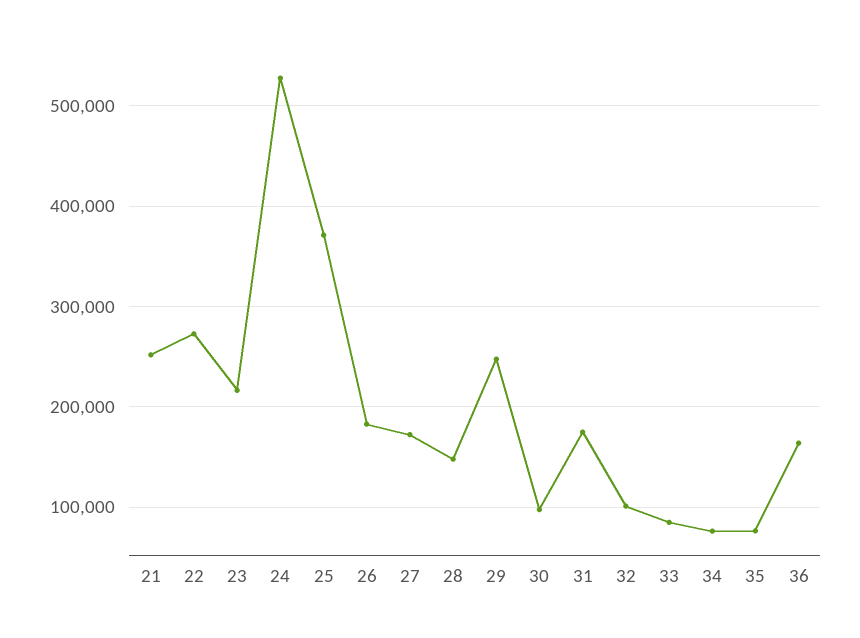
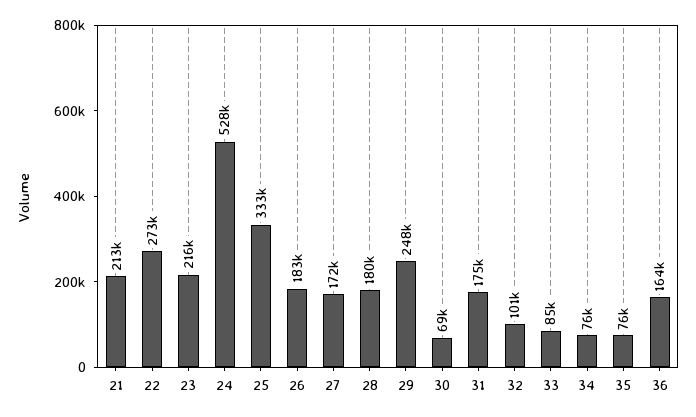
21: 250000 -> 213000
25: 370000 -> 333000
28: 150000 -> 180000
30: 100000 -> 69000

